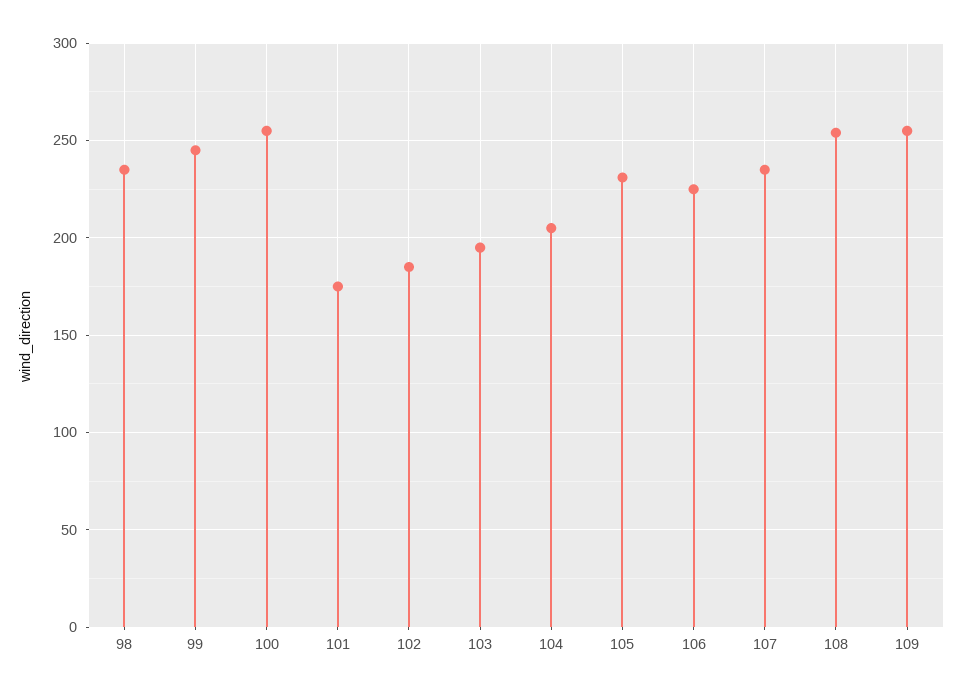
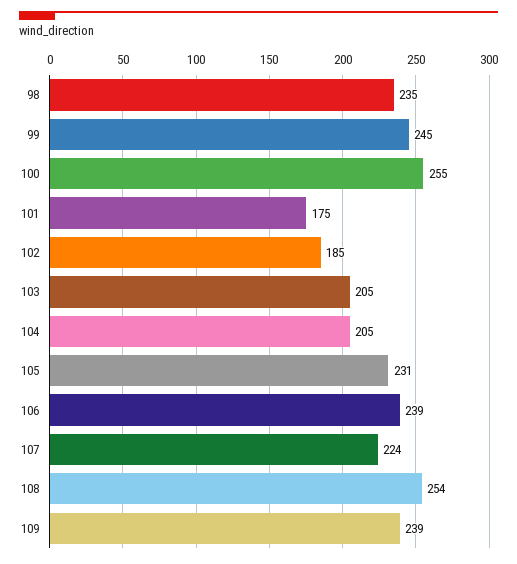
103: 195 -> 205
106: 225 -> 239
107: 235 -> 224
109: 255 -> 239

